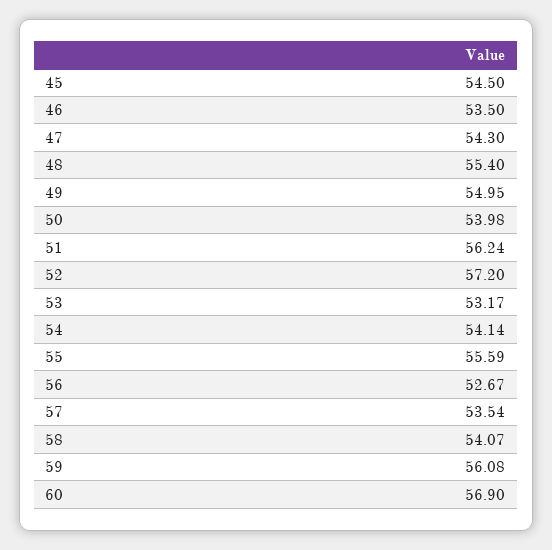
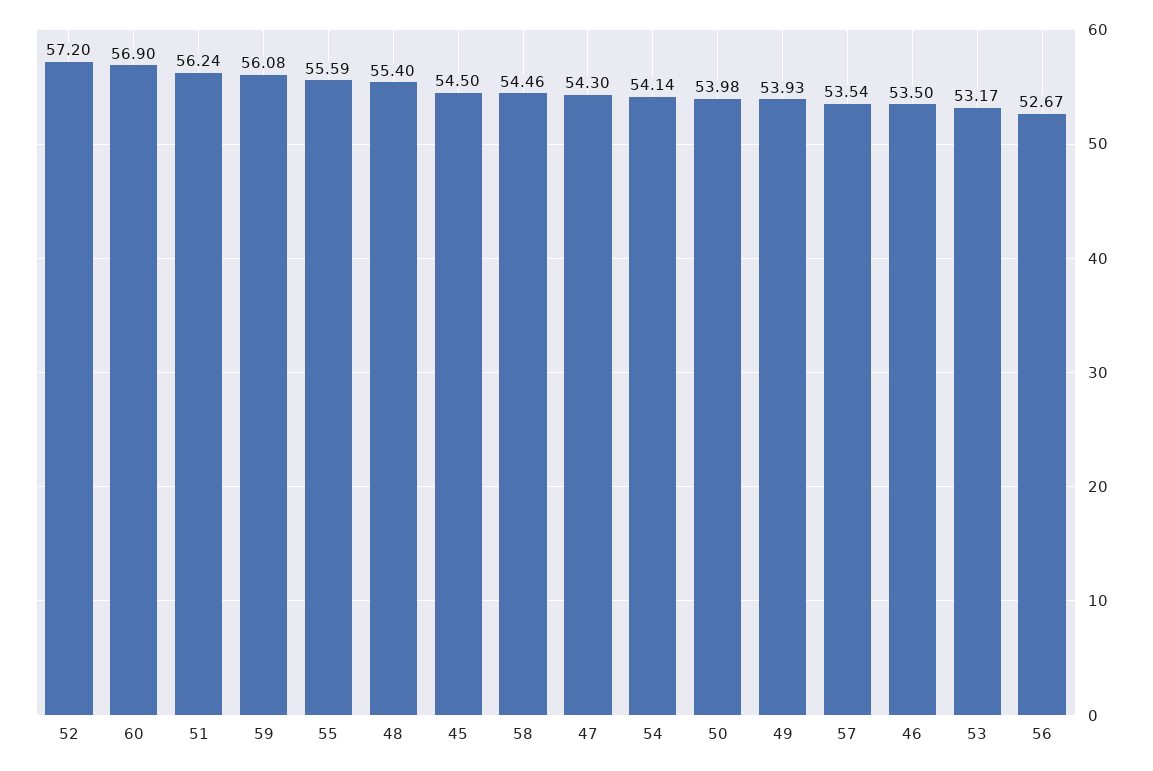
49: 54.95 -> 53.93
58: 54.07 -> 54.46

